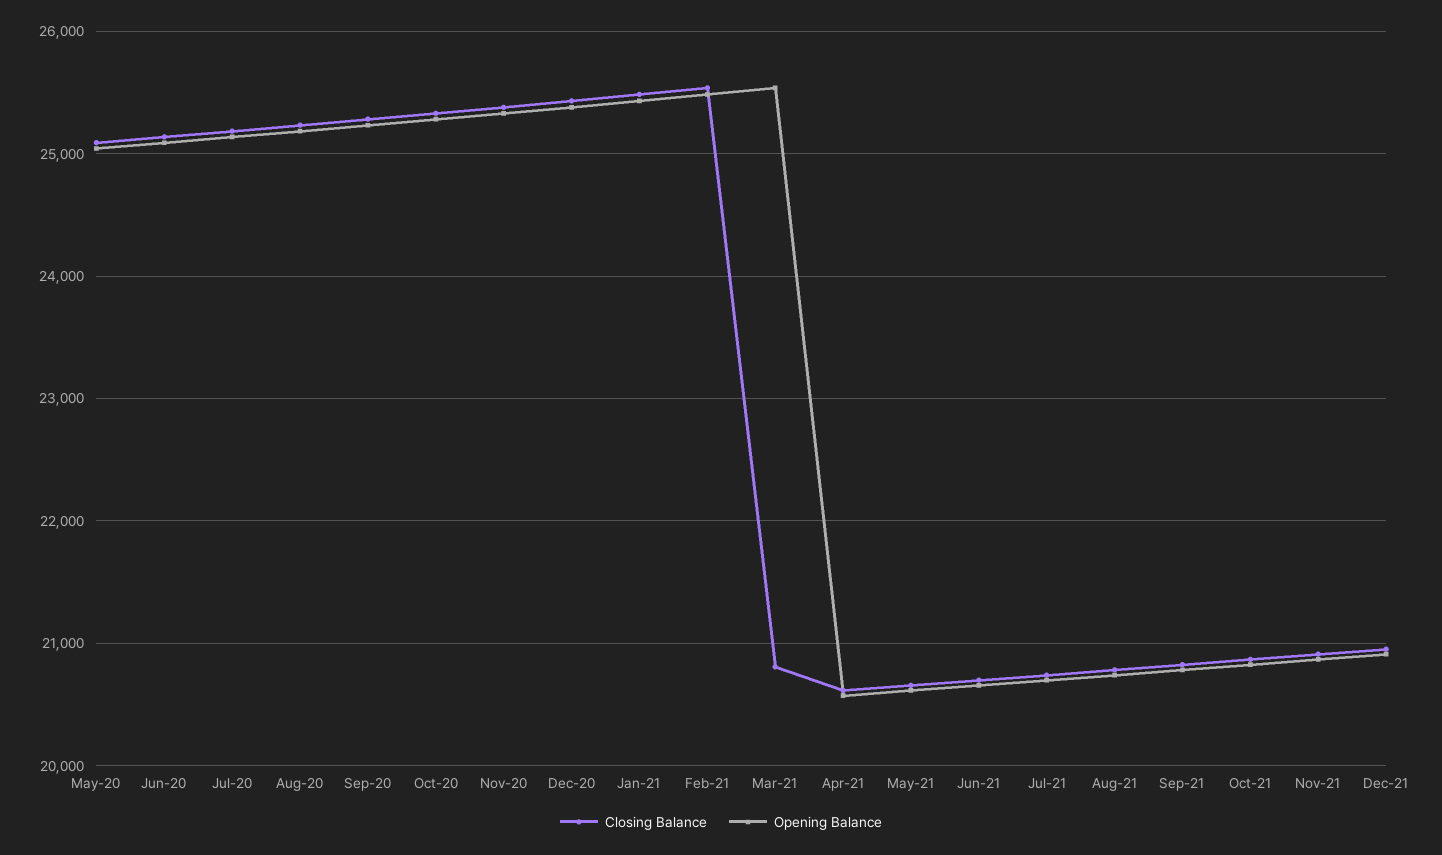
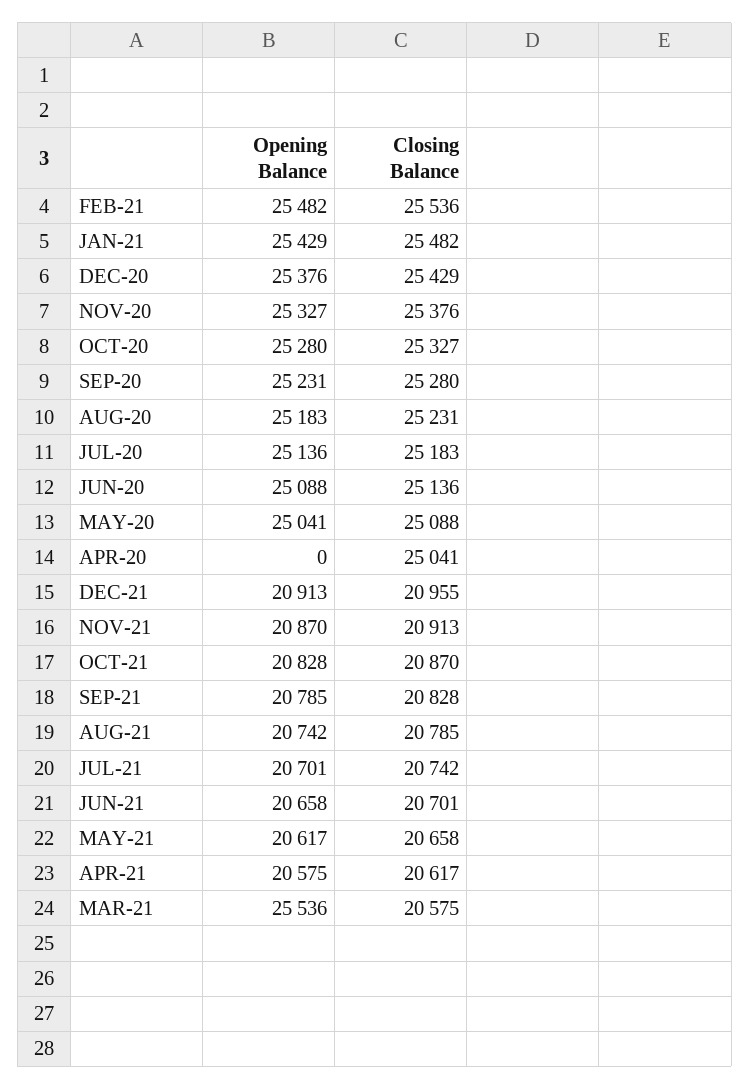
Closing Balance, Mar-21: 20800 -> 20575
Opening Balance, APR-20: none -> 0
Closing Balance, APR-20: none -> 25041

